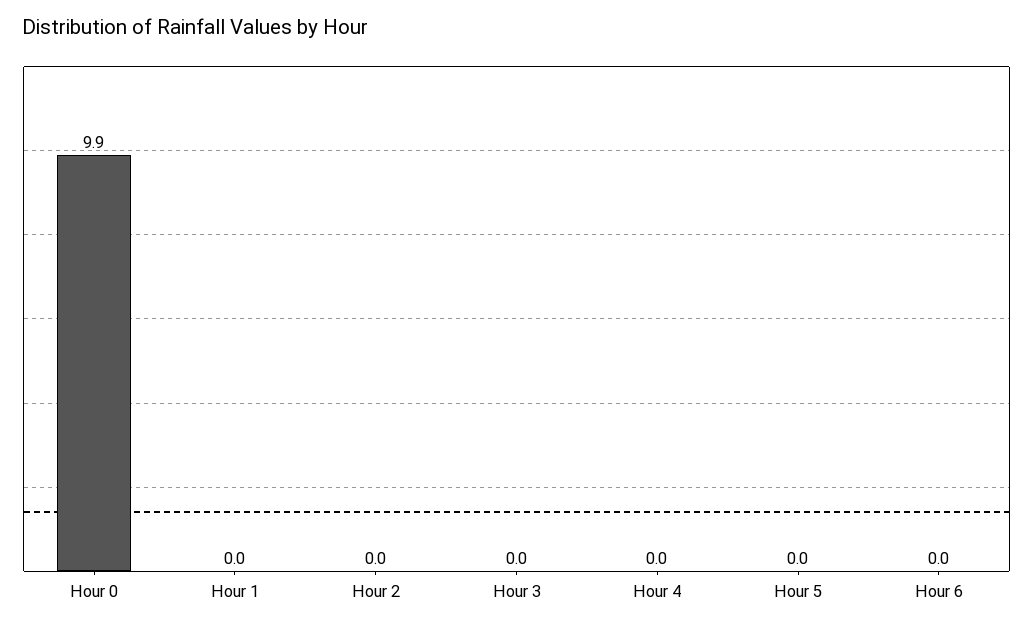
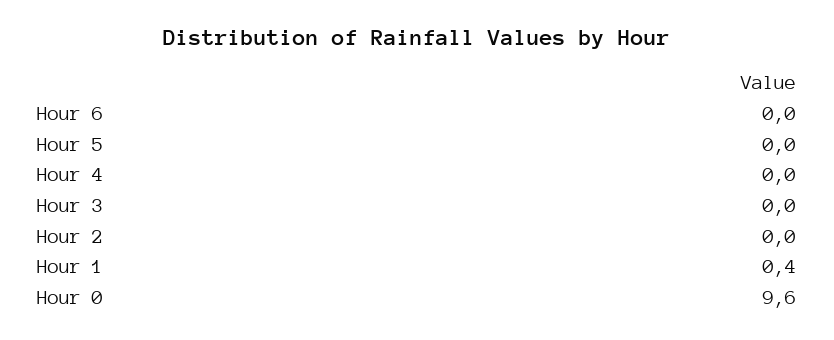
Hour 0: 9.9 -> 9.6
Hour 1: 0 -> 0.4

